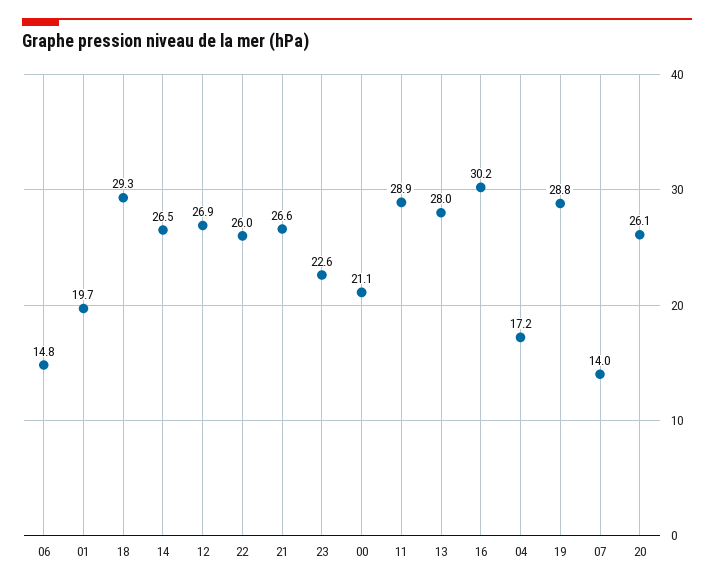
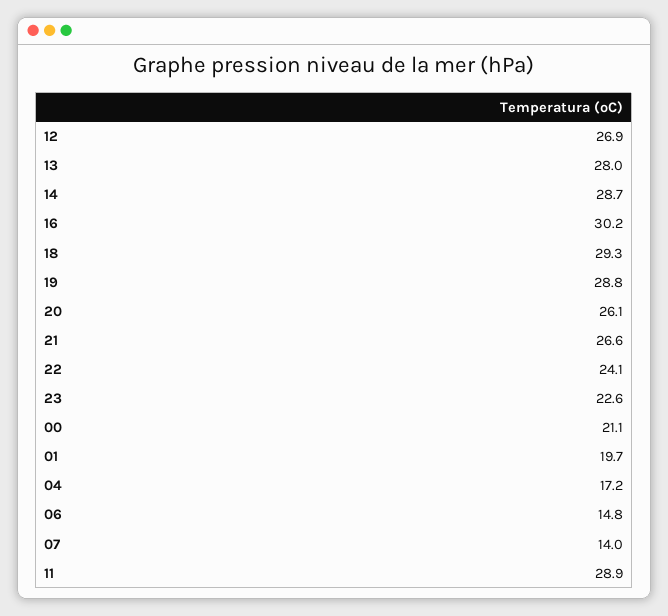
14: 26.5 -> 28.7
22: 26 -> 24.1

